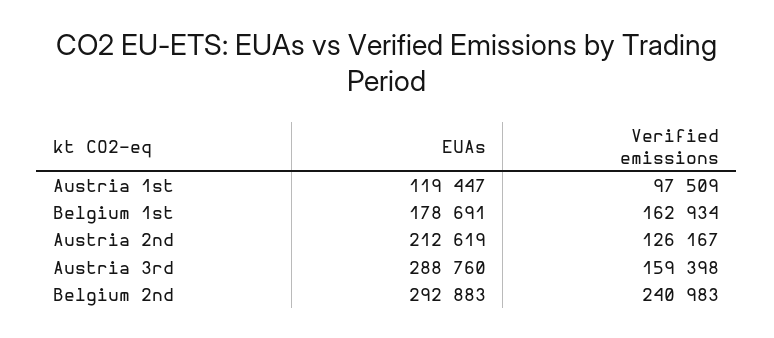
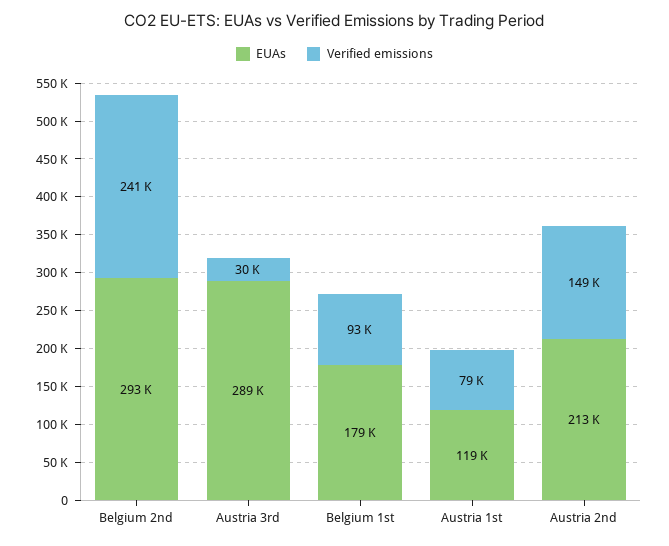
Verified emissions, Austria 1st: 97509 -> 79000
Verified emissions, Belgium 1st: 162934 -> 93000
Verified emissions, Austria 2nd: 126167 -> 149000
Verified emissions, Austria 3rd: 159398 -> 30000

